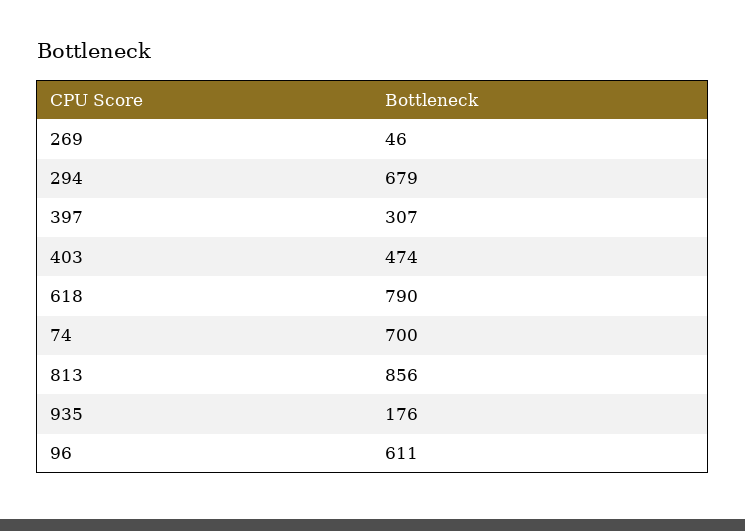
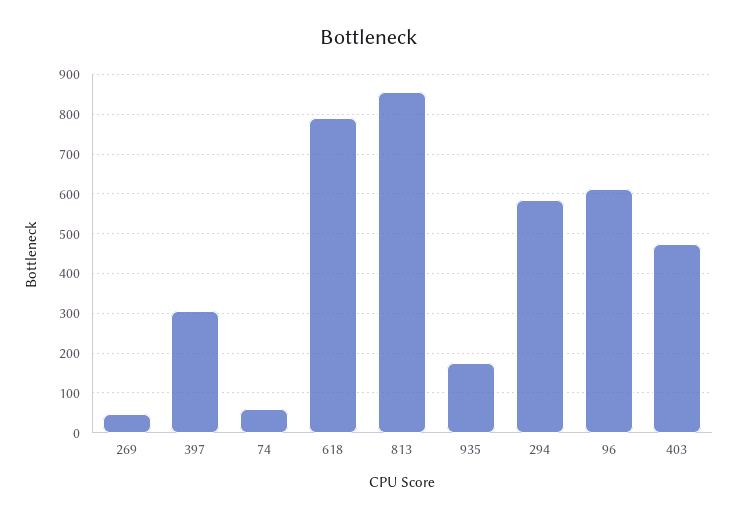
294: 679 -> 580
74: 700 -> 60

